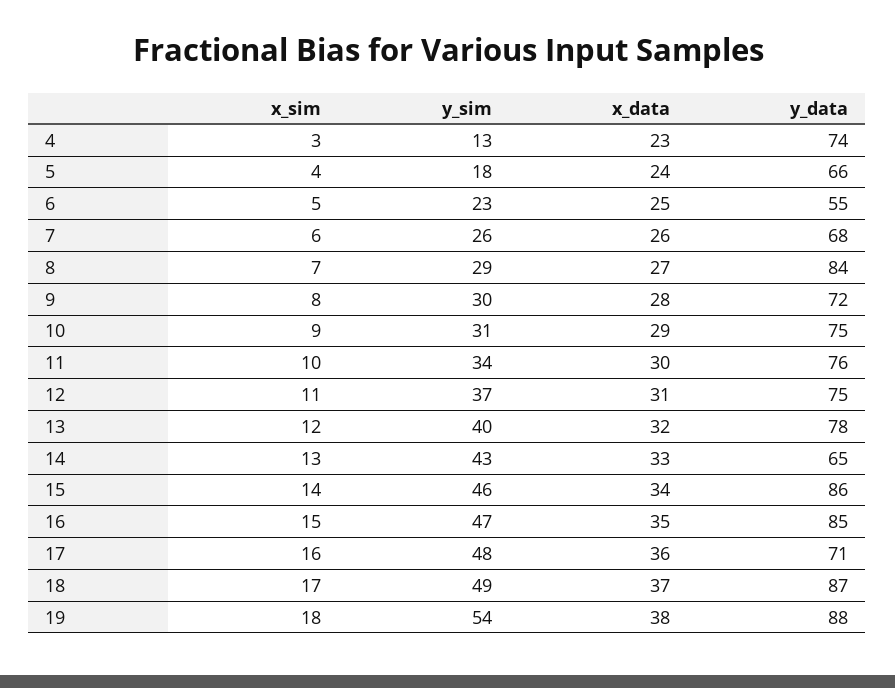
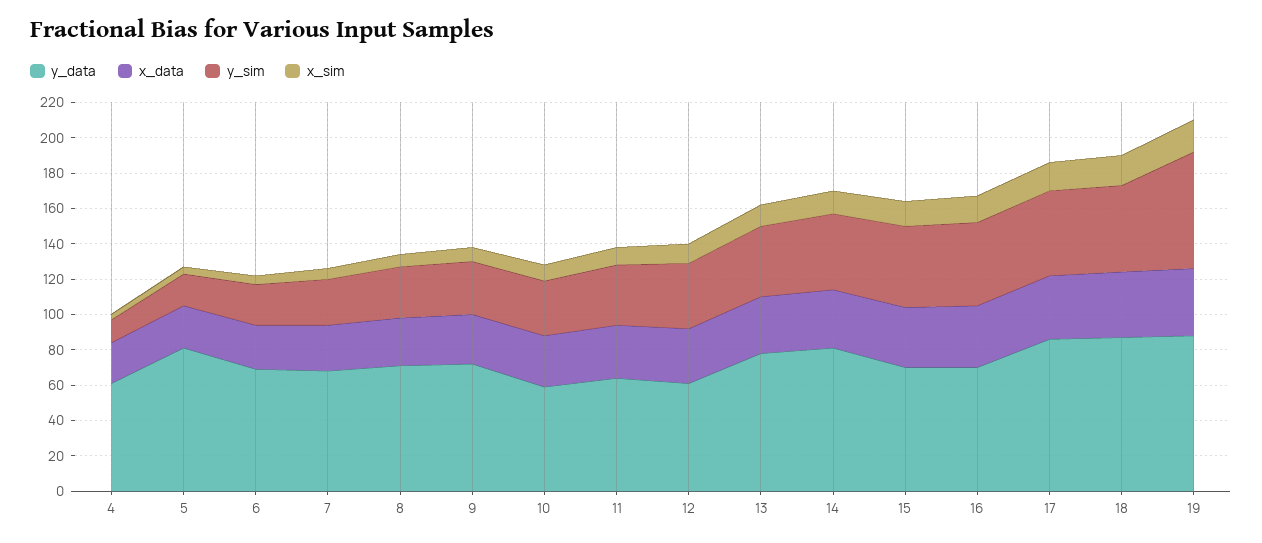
y_data, 4: 74 -> 60
y_data, 5: 66 -> 80
y_data, 6: 55 -> 70
y_data, 8: 84 -> 70
y_data, 10: 75 -> 60
y_data, 11: 76 -> 65
y_data, 12: 75 -> 60
y_data, 14: 65 -> 80
y_data, 15: 86 -> 70
y_data, 16: 85 -> 70
y_data, 17: 71 -> 85
y_sim, 19: 54 -> 65

